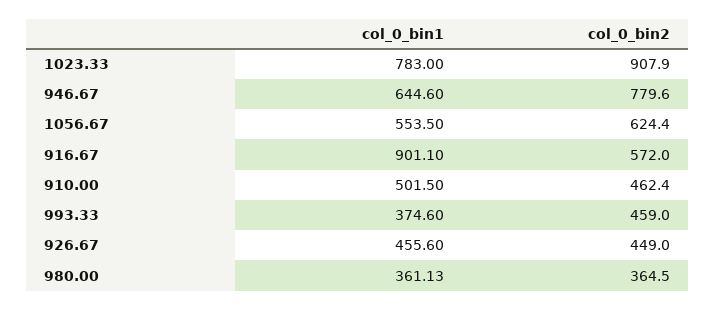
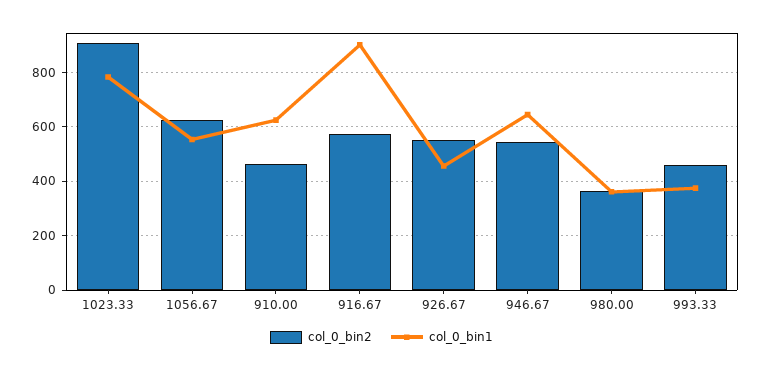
col_0_bin2, 946.67: 779.6 -> 550
col_0_bin1, 910.00: 501.5 -> 625
col_0_bin2, 926.67: 449 -> 550

